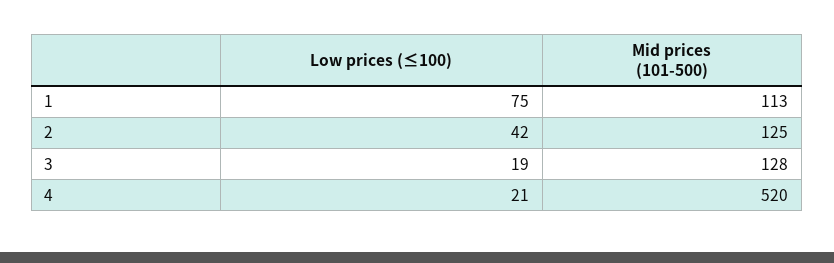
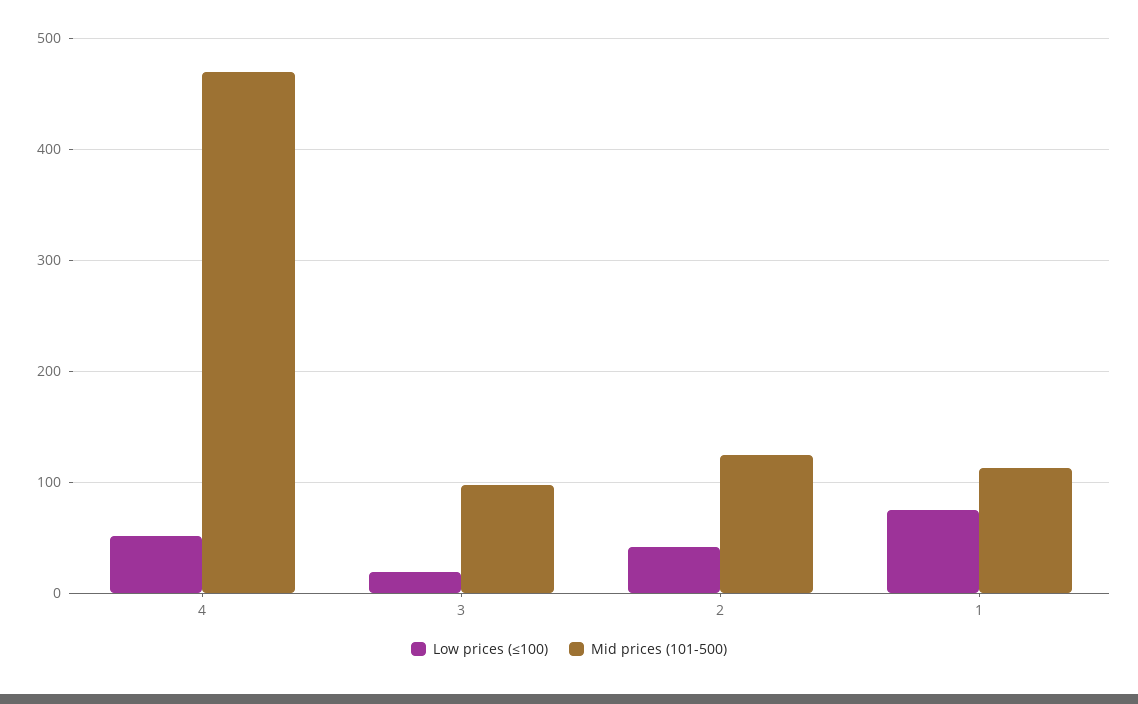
Mid prices (101-500), 3: 128 -> 100
Low prices (≤100), 4: 21 -> 50
Mid prices (101-500), 4: 520 -> 470

